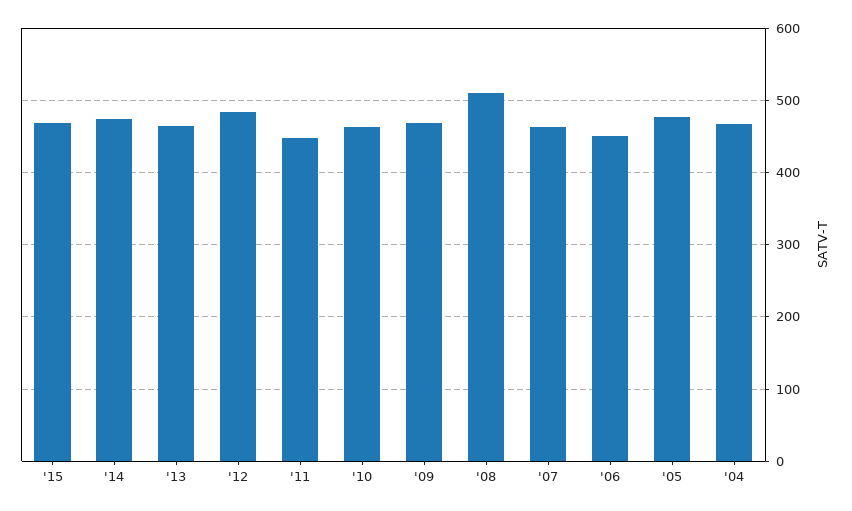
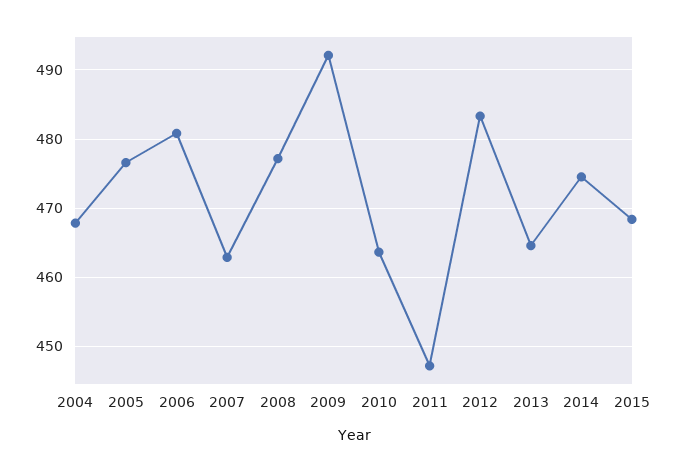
'09: 470 -> 492
'08: 510 -> 477
'06: 450 -> 481

